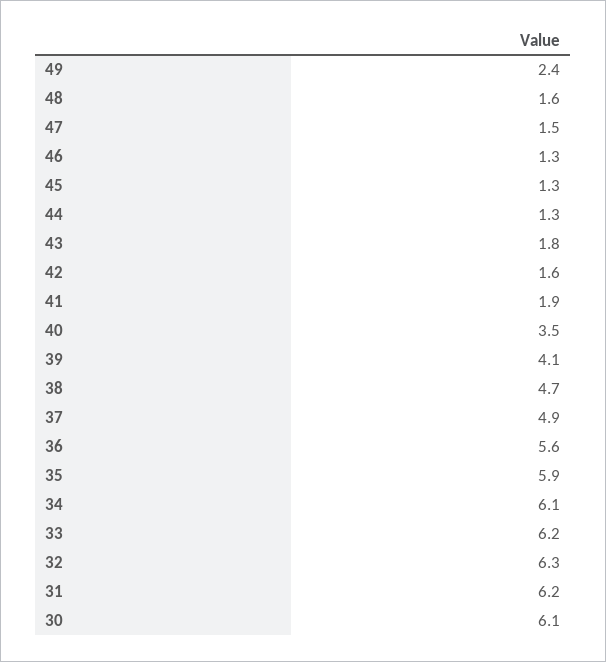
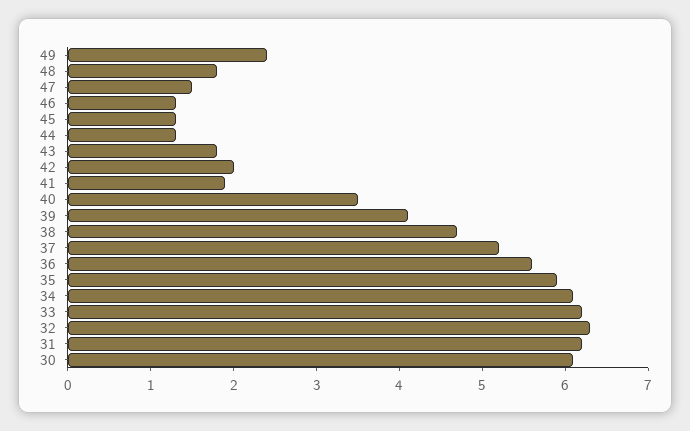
48: 1.6 -> 1.8
42: 1.6 -> 2
37: 4.9 -> 5.2

